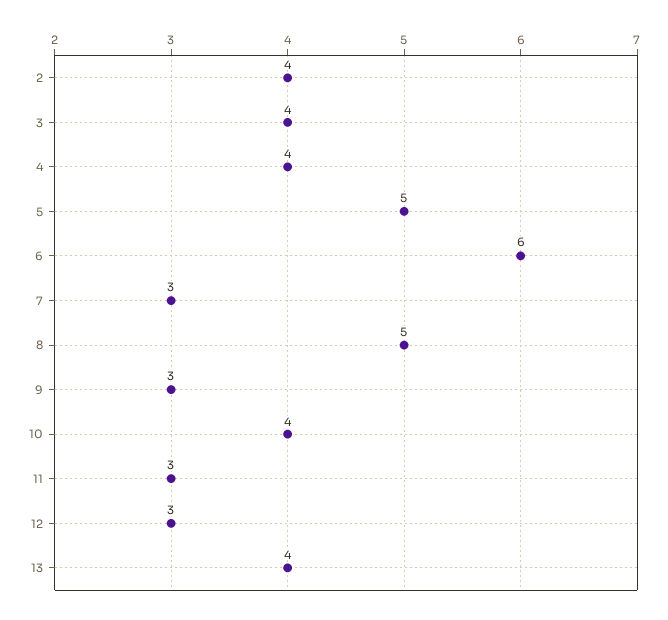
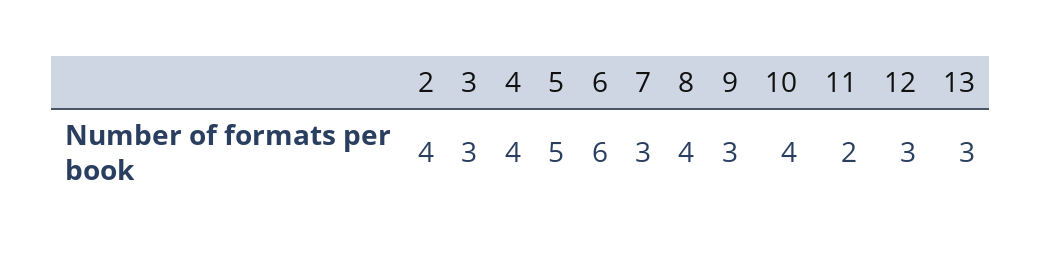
3: 4 -> 3
8: 5 -> 4
11: 3 -> 2
13: 4 -> 3

